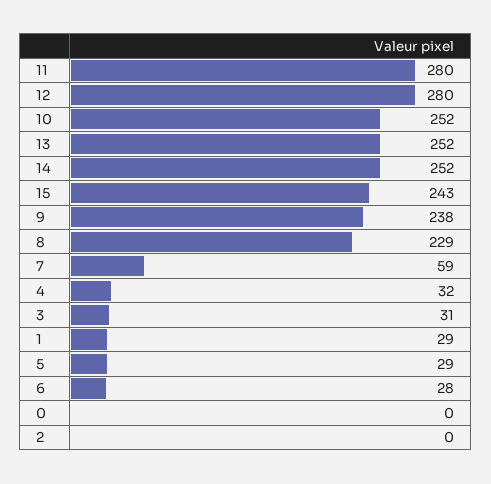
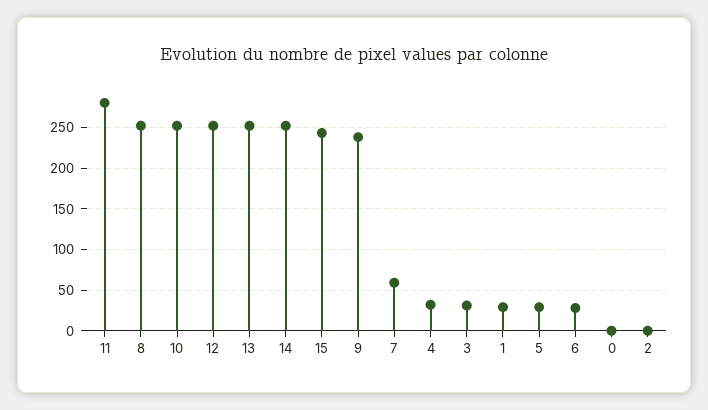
12: 280 -> 250
8: 229 -> 250

